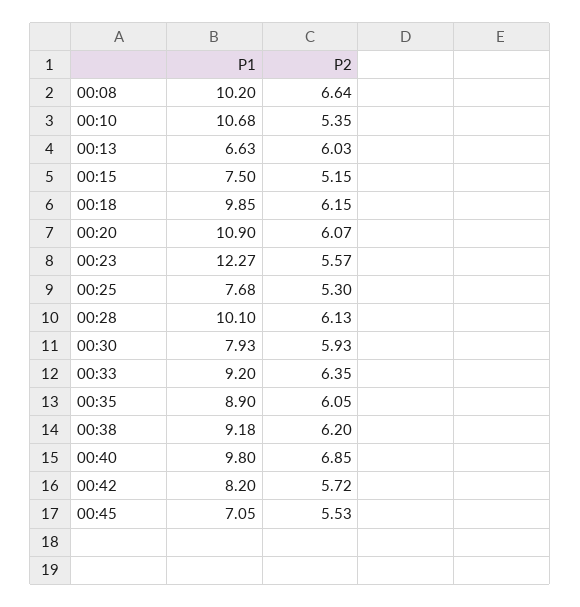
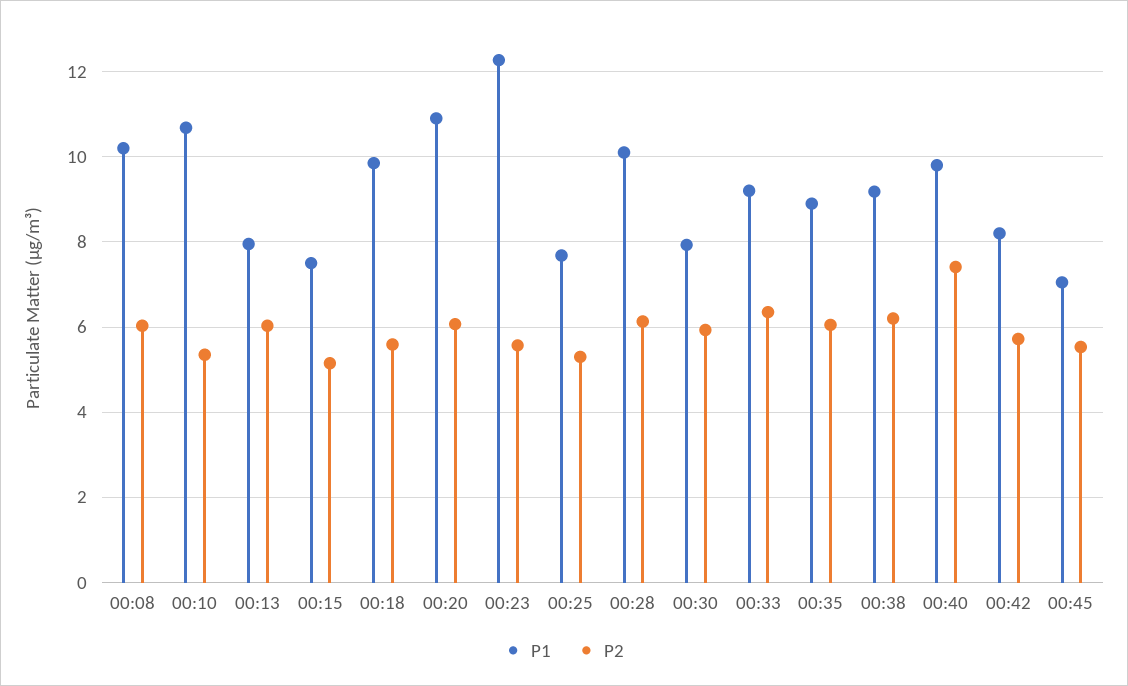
P2, 00:08: 6.64 -> 6
P1, 00:13: 6.63 -> 8
P2, 00:18: 6.15 -> 5.6
P2, 00:40: 6.85 -> 7.4

